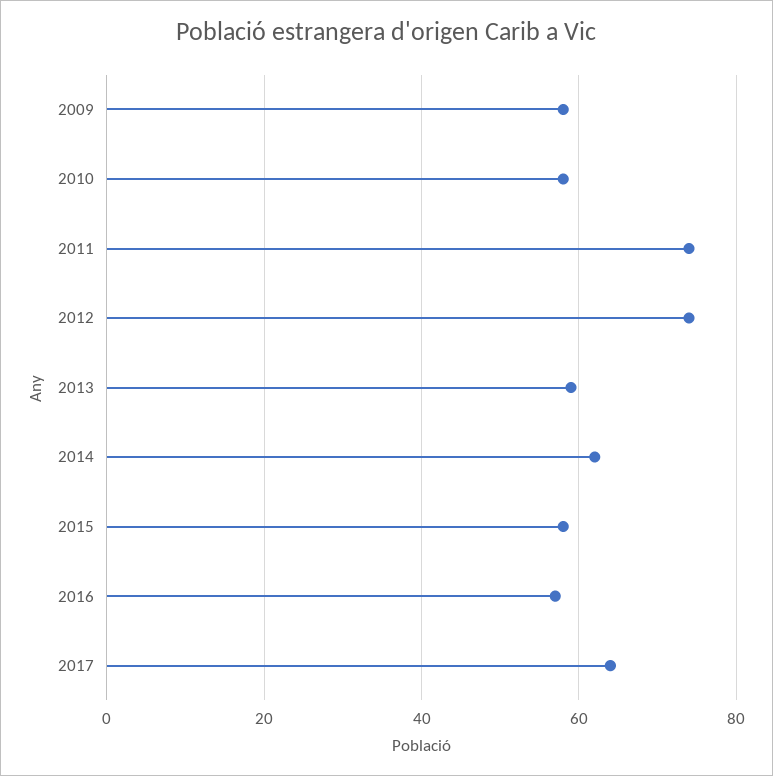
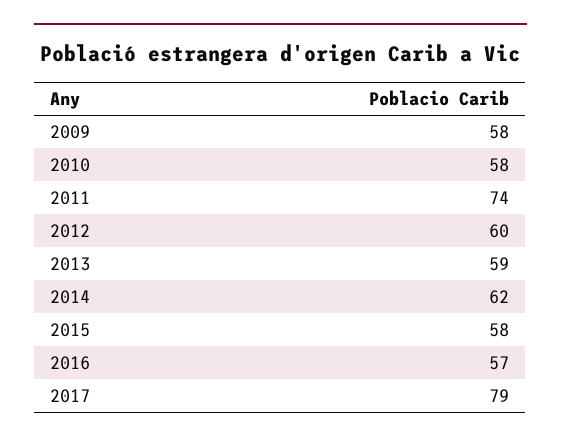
2012: 75 -> 60
2017: 65 -> 79

